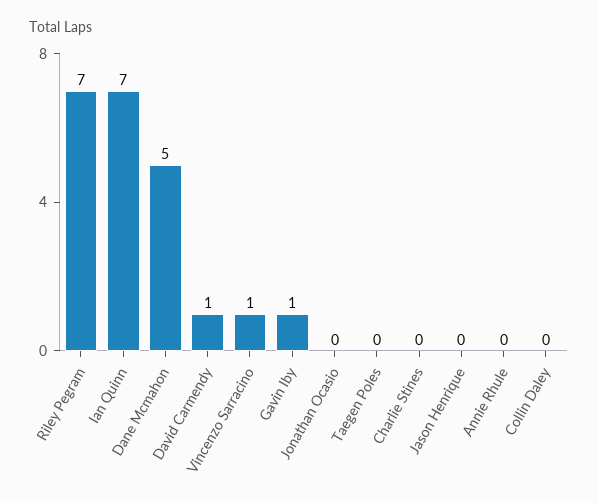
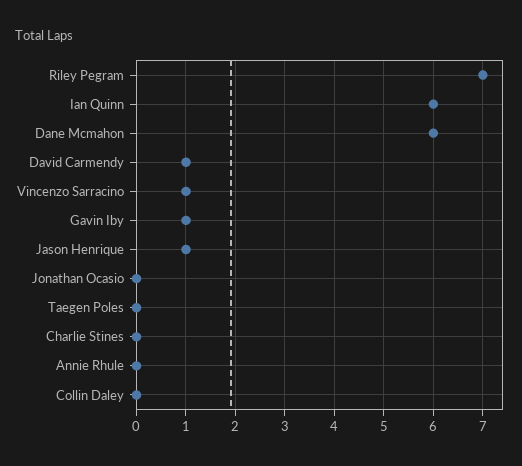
Ian Quinn: 7 -> 6
Dane Mcmahon: 5 -> 6
Jason Henrique: 0 -> 1

